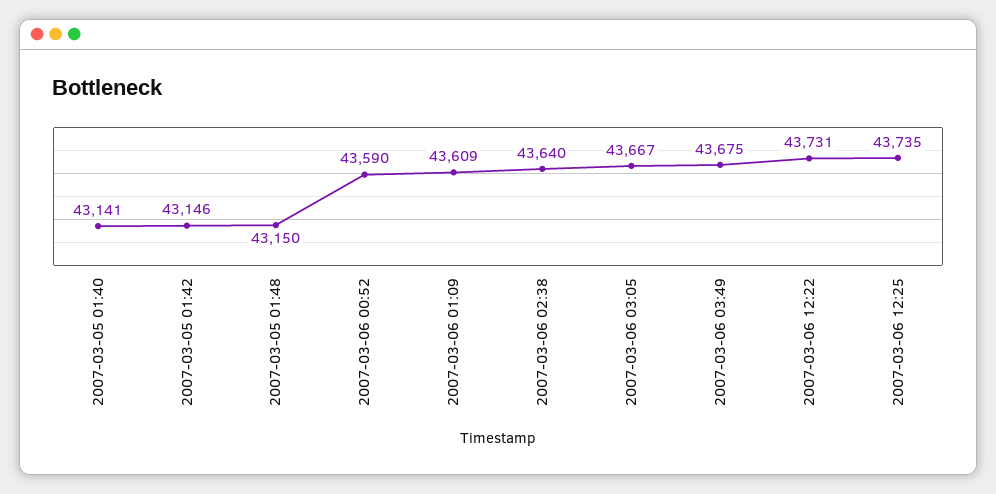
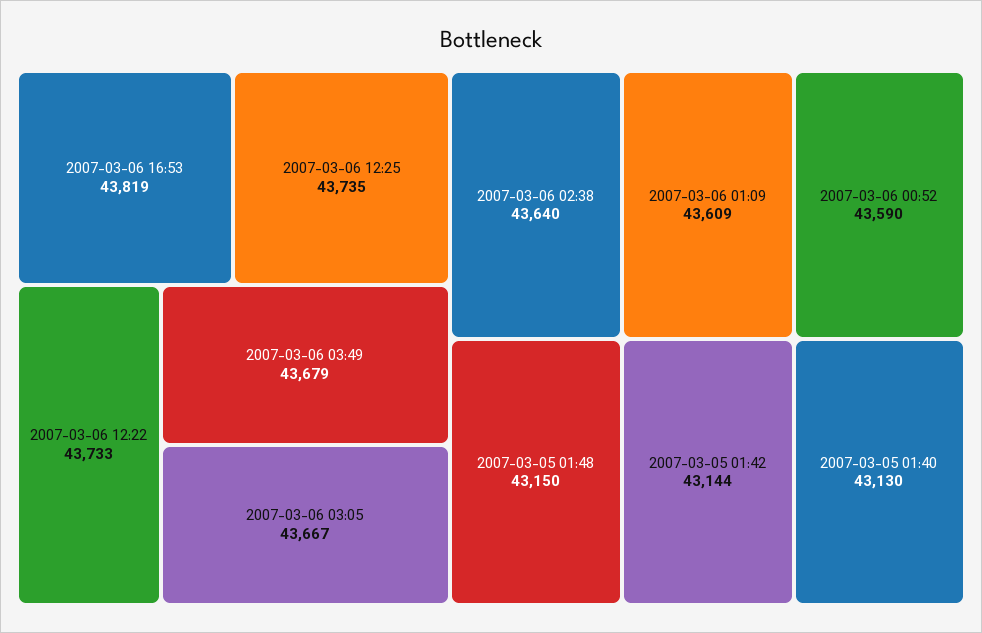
2007-03-05 01:40: 43141 -> 43130
2007-03-05 01:42: 43146 -> 43144
2007-03-06 03:49: 43675 -> 43679
2007-03-06 12:22: 43731 -> 43733
2007-03-06 16:53: none -> 43819

